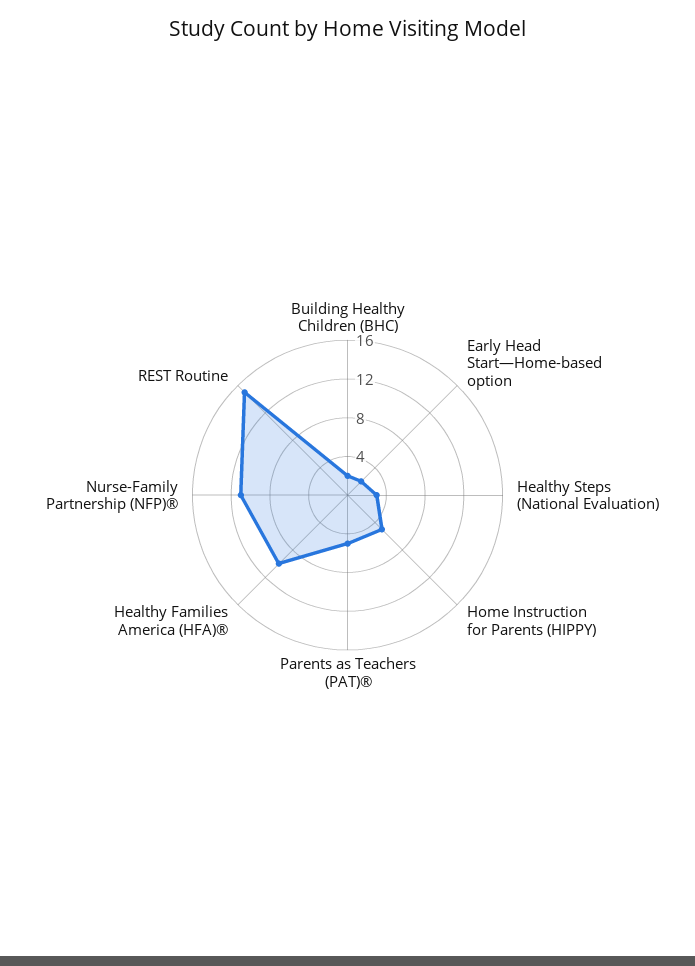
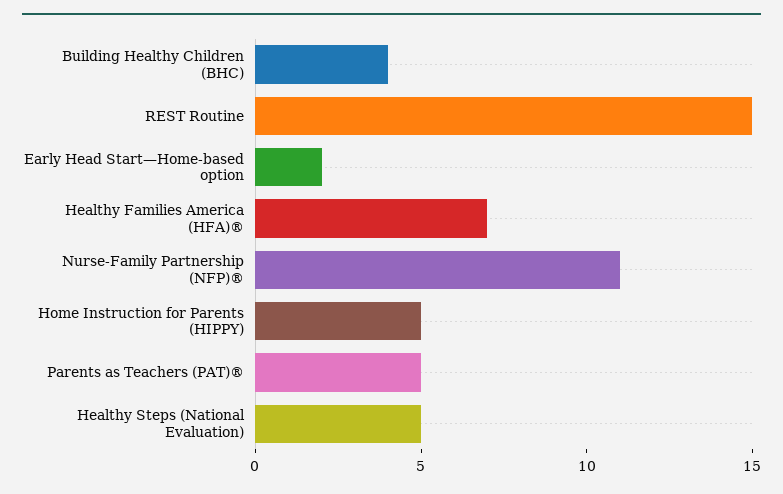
Building Healthy Children (BHC): 2 -> 4
Healthy Steps (National Evaluation): 3 -> 5
Healthy Families America (HFA)®: 10 -> 7

